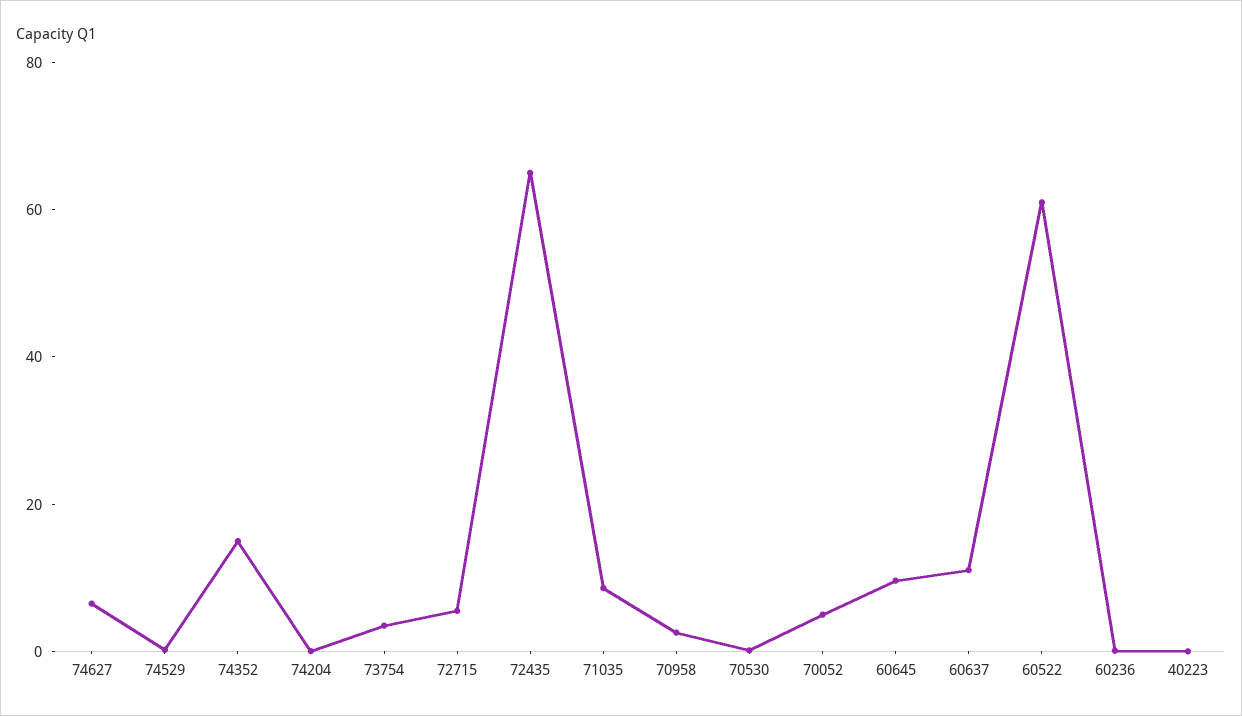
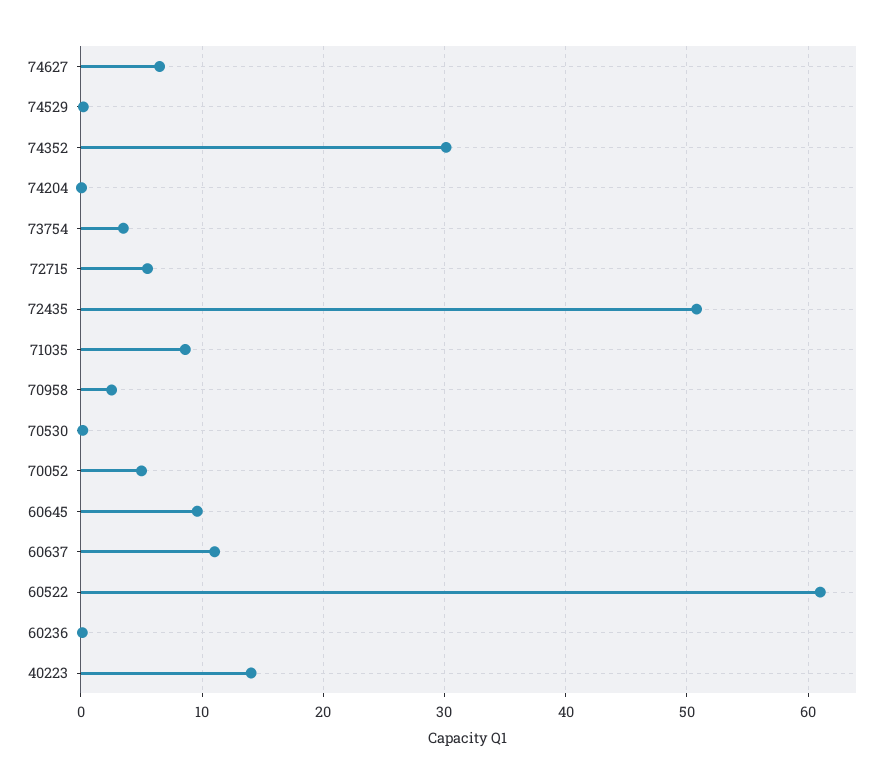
74352: 15 -> 30
72435: 65 -> 51
40223: 0 -> 14

